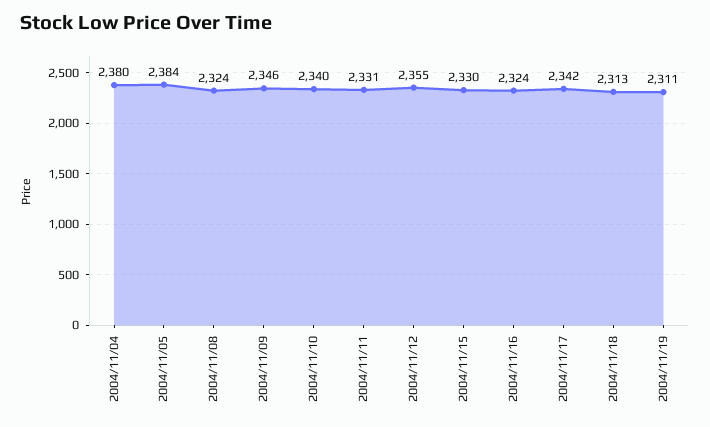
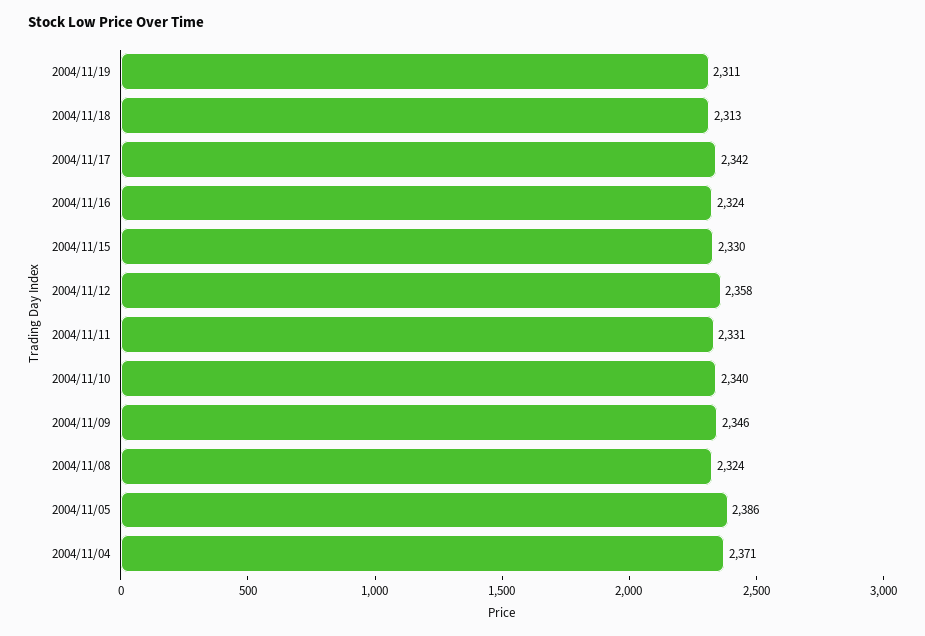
2004/11/04: 2380 -> 2371
2004/11/05: 2384 -> 2386
2004/11/12: 2355 -> 2358

